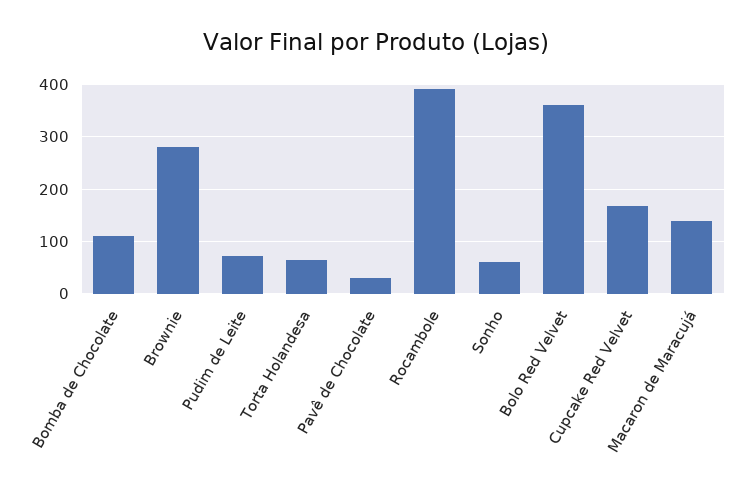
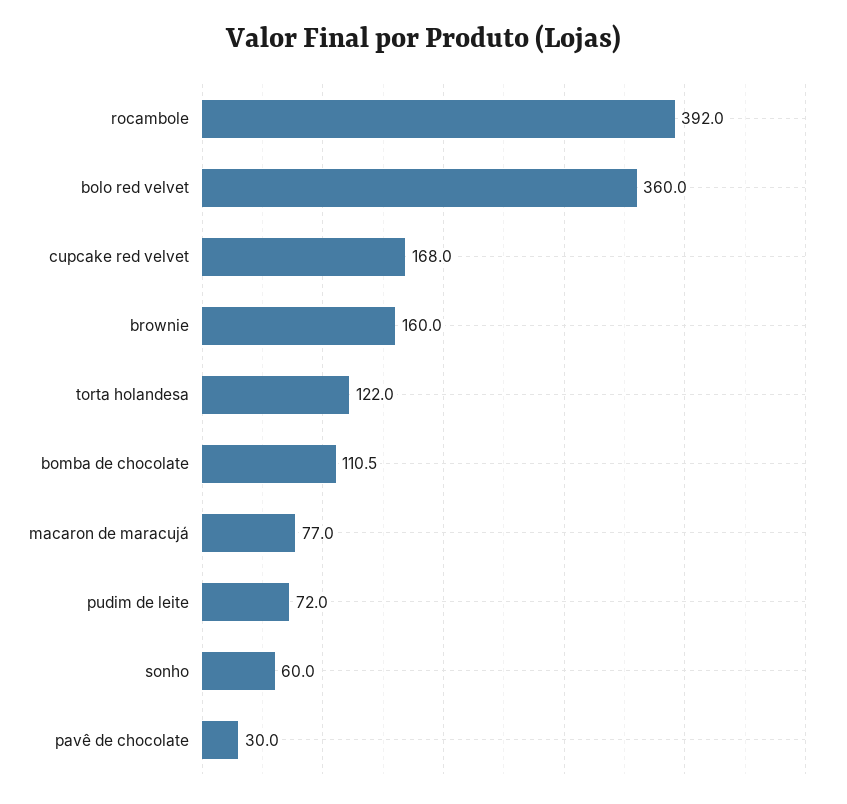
Brownie: 280 -> 160
Torta Holandesa: 60 -> 122
Macaron de Maracujá: 140 -> 77

